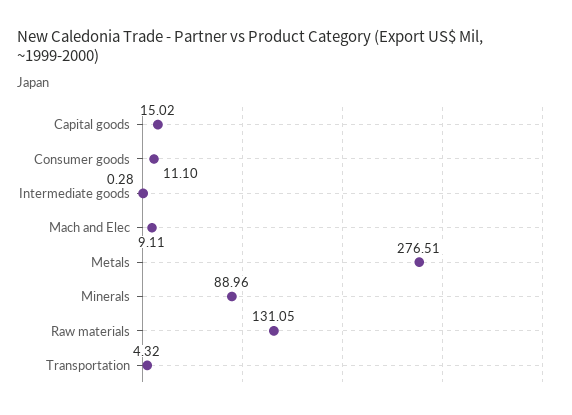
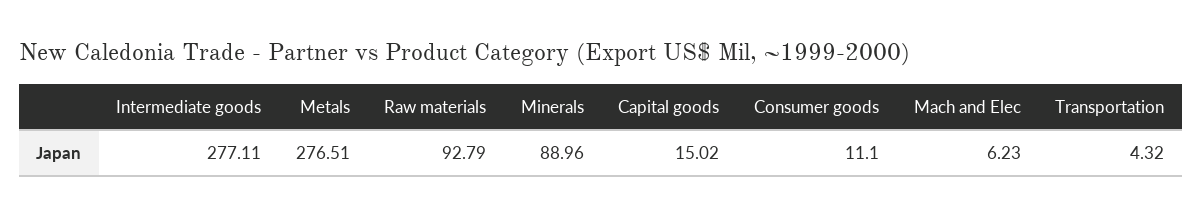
Intermediate goods: 0.28 -> 277.11
Mach and Elec: 9.11 -> 6.23
Raw materials: 131.05 -> 92.79

